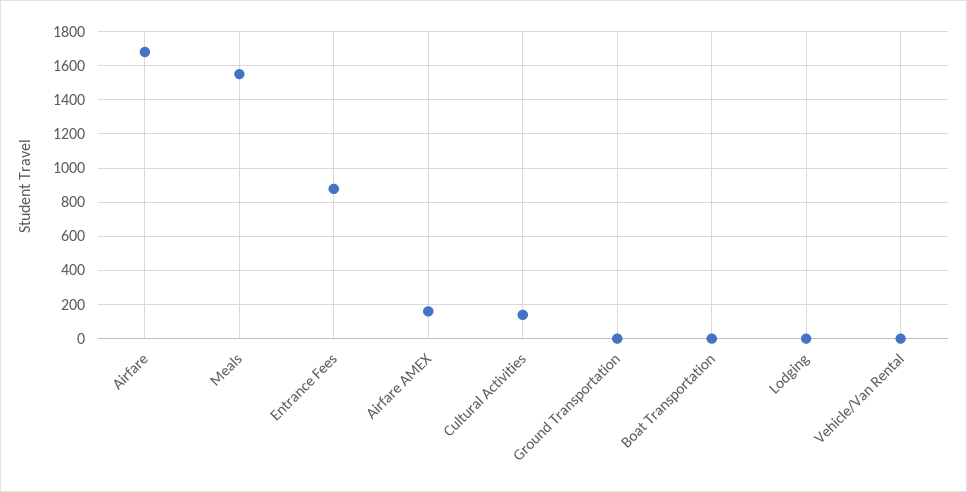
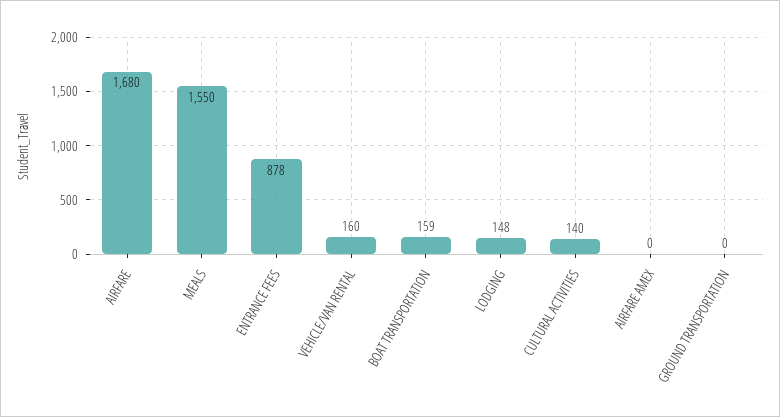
Airfare AMEX: 150 -> 0
Boat Transportation: 0 -> 159
Lodging: 0 -> 148
Vehicle/Van Rental: 0 -> 160

